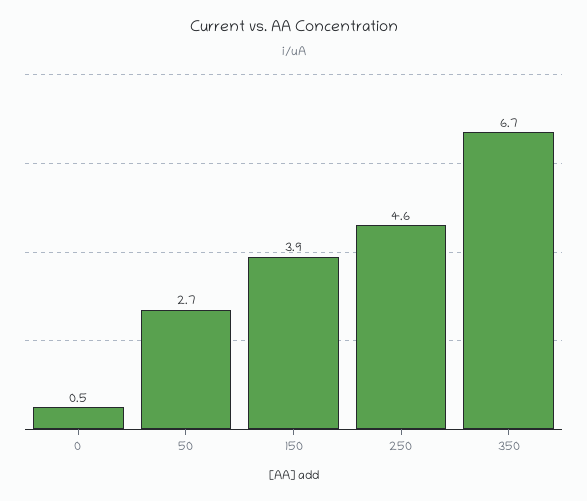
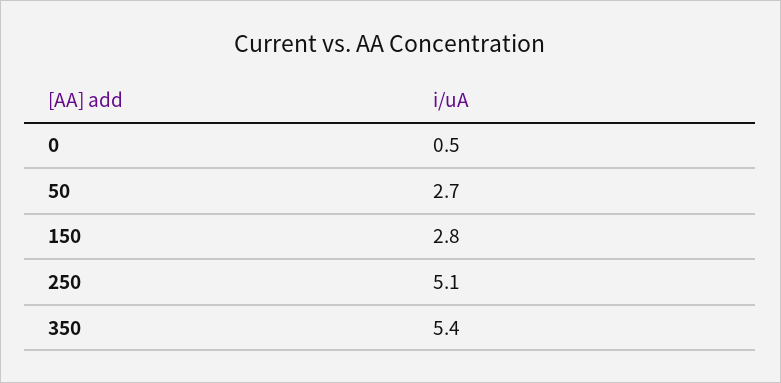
150: 3.9 -> 2.8
250: 4.6 -> 5.1
350: 6.7 -> 5.4

